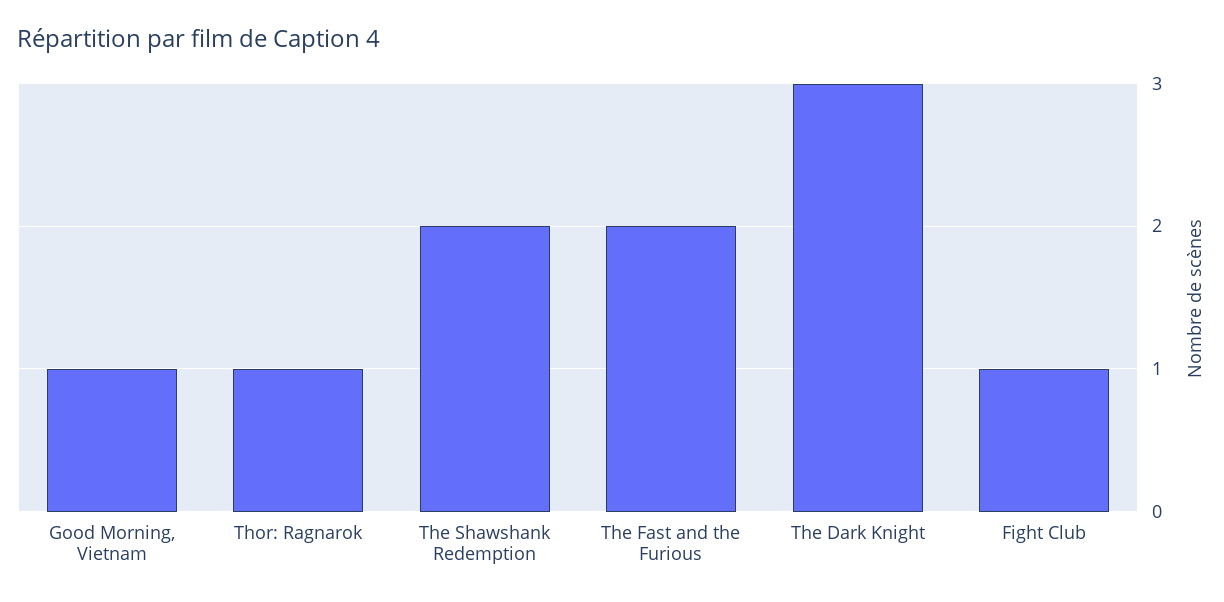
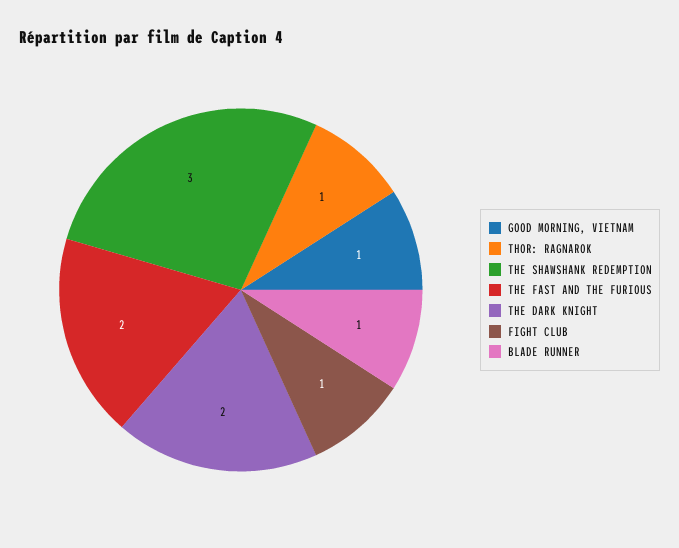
The Shawshank Redemption: 2 -> 3
The Dark Knight: 3 -> 2
BLADE RUNNER: none -> 1

